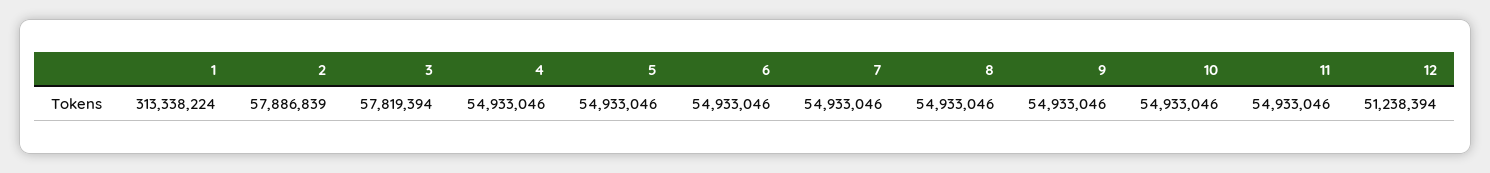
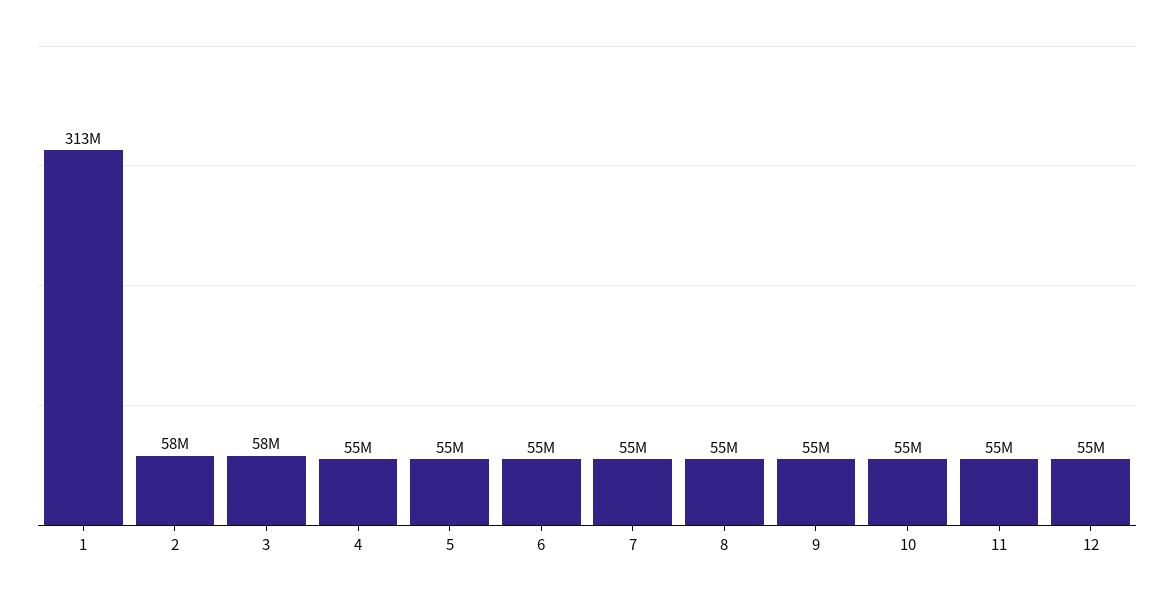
12: 51238394 -> 55000000

